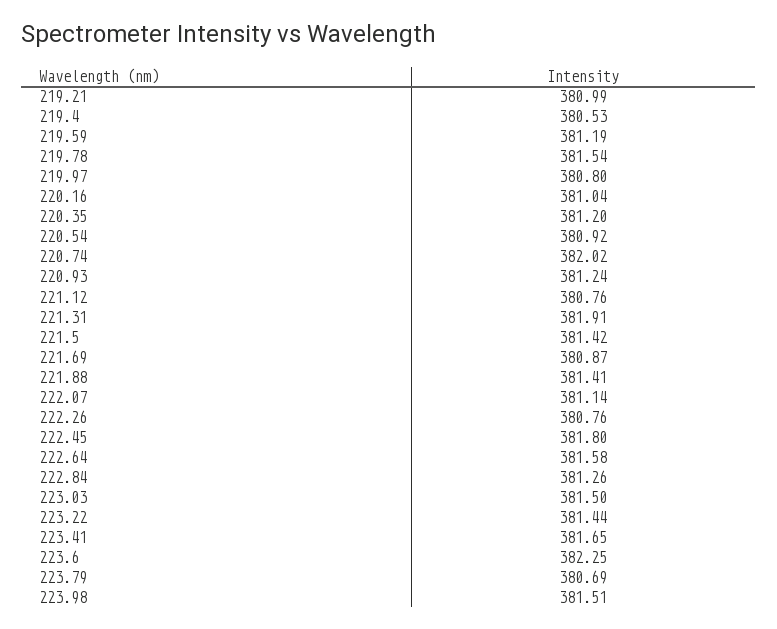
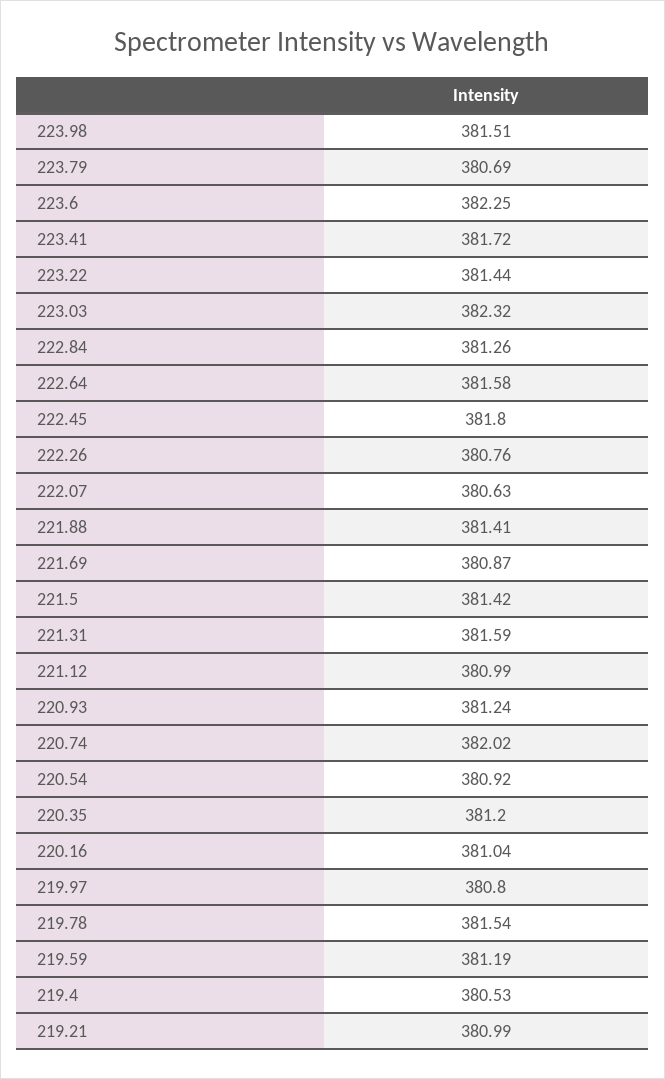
221.12: 380.76 -> 380.99
221.31: 381.91 -> 381.59
222.07: 381.14 -> 380.63
223.03: 381.5 -> 382.32
223.41: 381.65 -> 381.72

